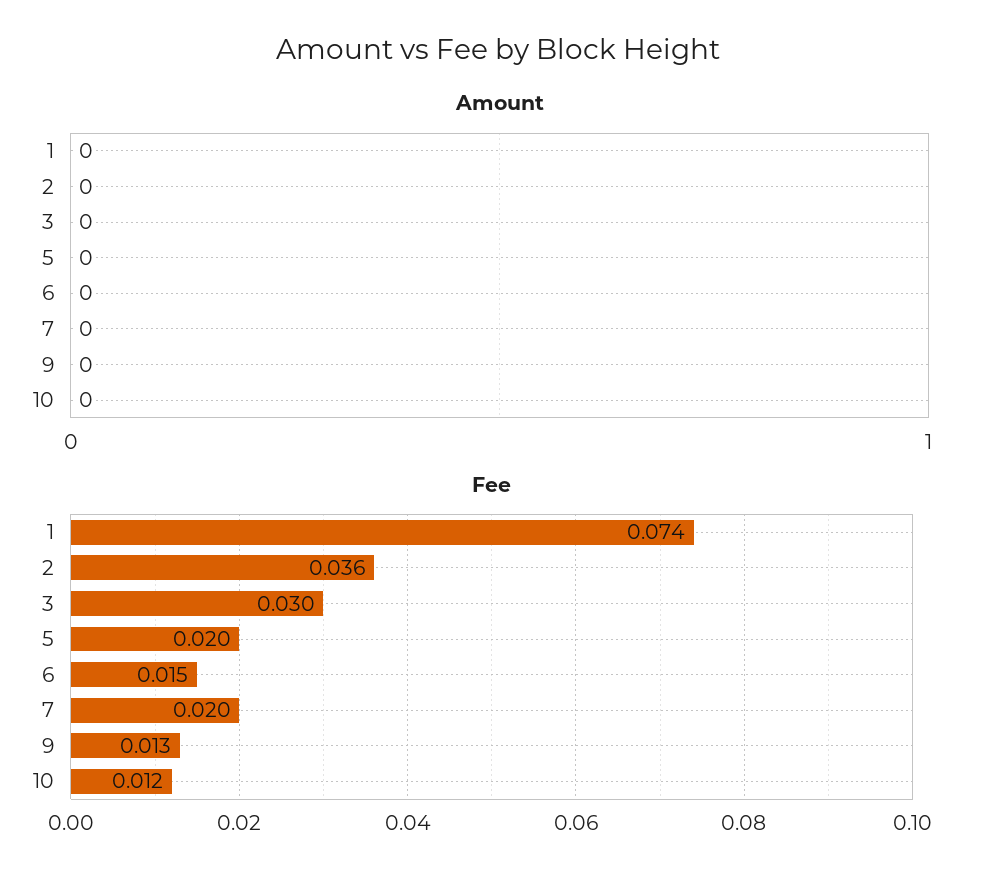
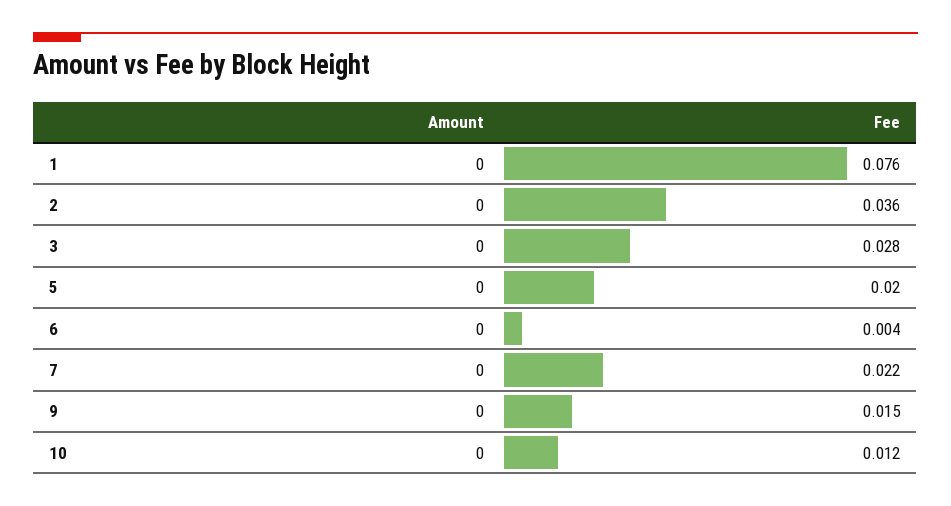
Fee, 1: 0.074 -> 0.076
Fee, 3: 0.03 -> 0.028
Fee, 6: 0.015 -> 0.004
Fee, 7: 0.02 -> 0.022
Fee, 9: 0.013 -> 0.015

